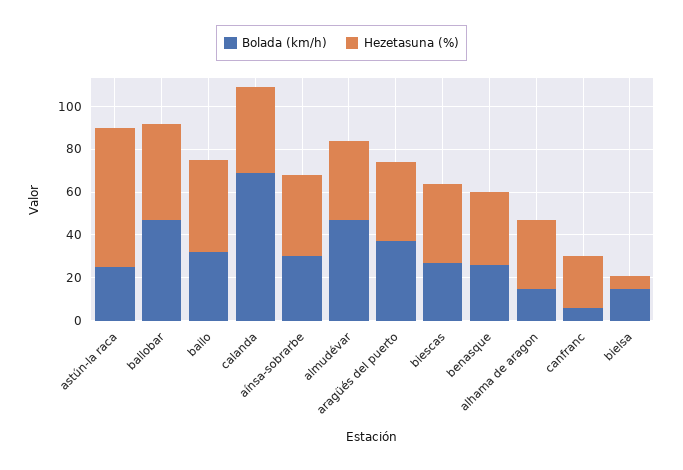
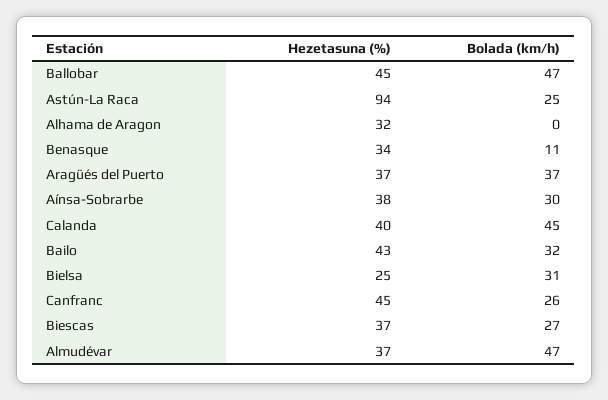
Hezetasuna (%), astún-la raca: 65 -> 94
Bolada (km/h), calanda: 70 -> 45
Bolada (km/h), benasque: 25 -> 11
Bolada (km/h), alhama de aragon: 15 -> 0
Bolada (km/h), canfranc: 5 -> 26
Hezetasuna (%), canfranc: 25 -> 45
Bolada (km/h), bielsa: 15 -> 31
Hezetasuna (%), bielsa: 5 -> 25

